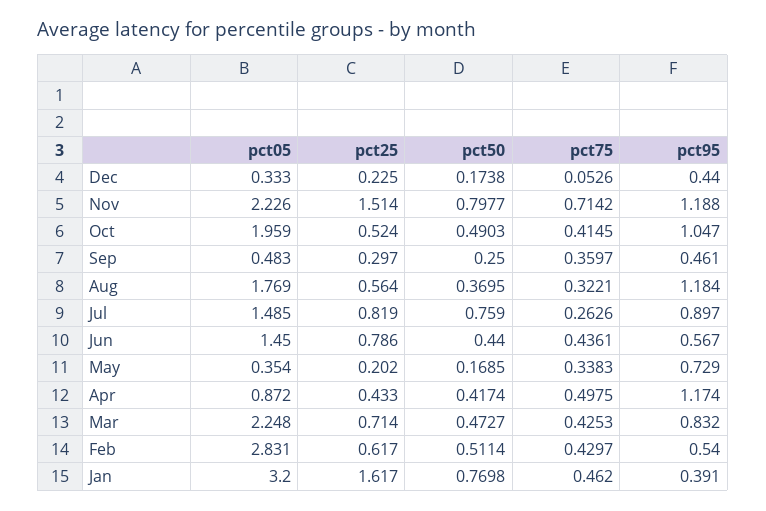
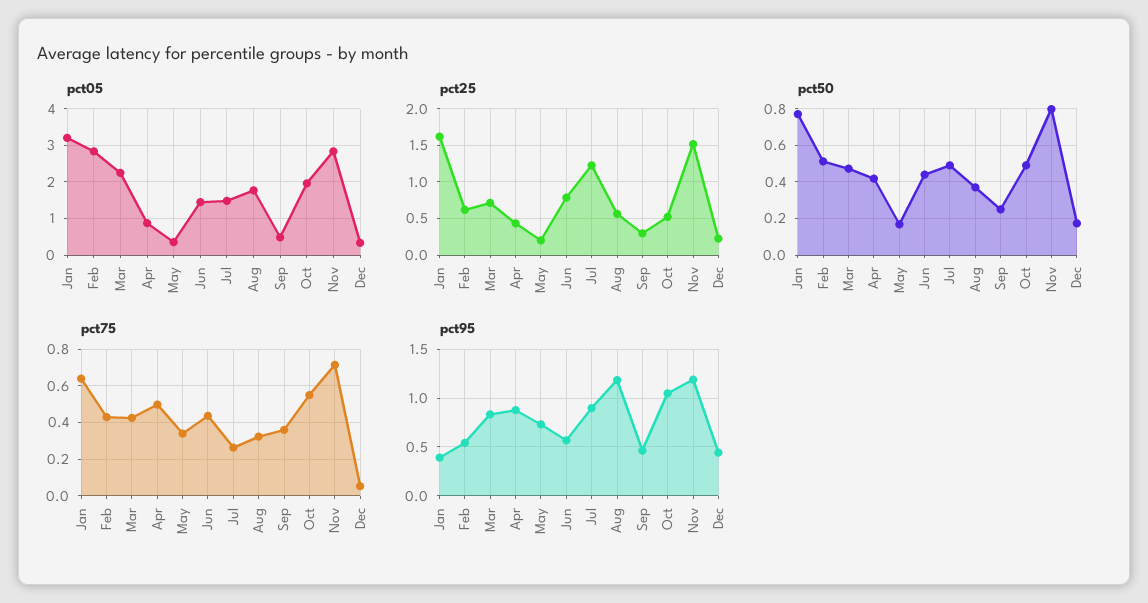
pct05, Nov: 2.226 -> 2.8
pct75, Oct: 0.4145 -> 0.55
pct25, Jul: 0.819 -> 1.2
pct50, Jul: 0.759 -> 0.5
pct95, Apr: 1.174 -> 0.9
pct75, Jan: 0.462 -> 0.65

